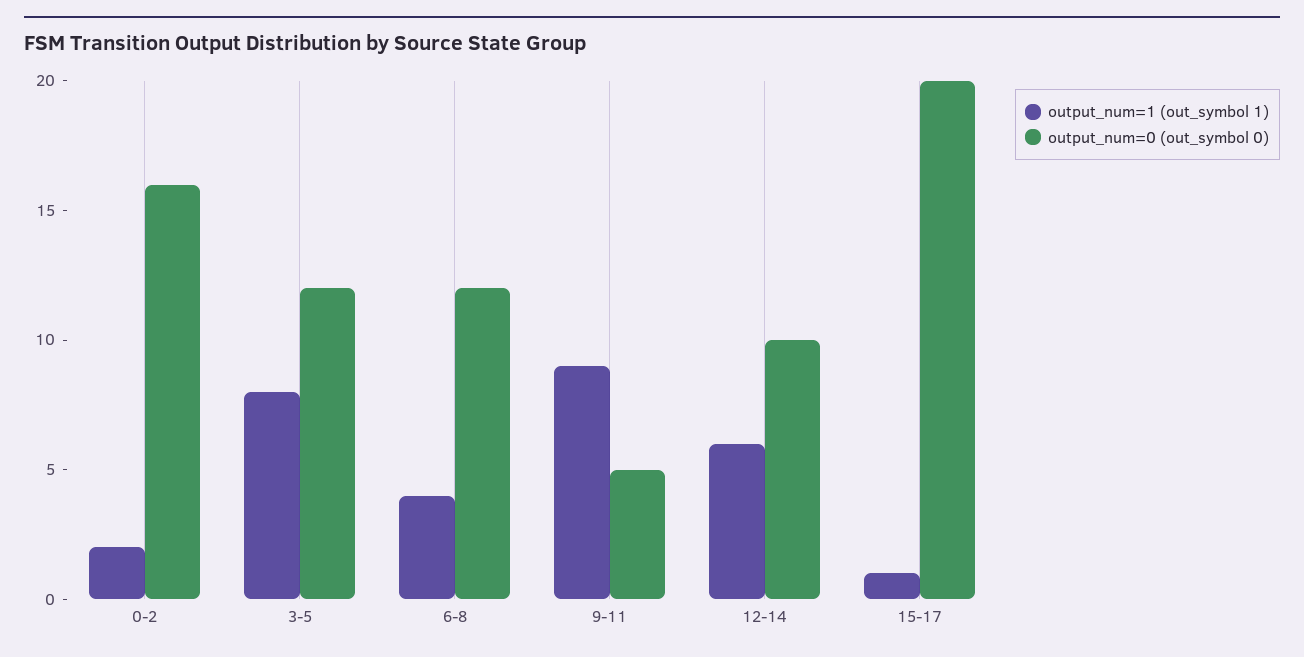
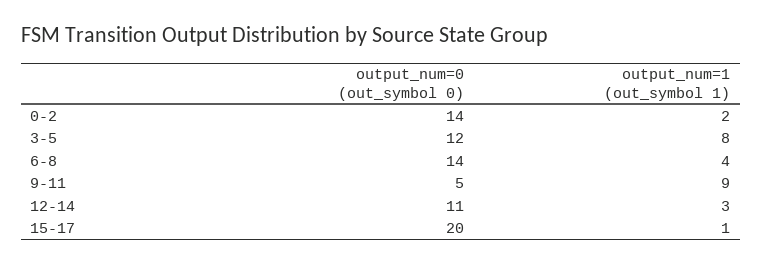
output_num=0 (out_symbol 0), 0-2: 16 -> 14
output_num=0 (out_symbol 0), 6-8: 12 -> 14
output_num=1 (out_symbol 1), 12-14: 6 -> 3
output_num=0 (out_symbol 0), 12-14: 10 -> 11

